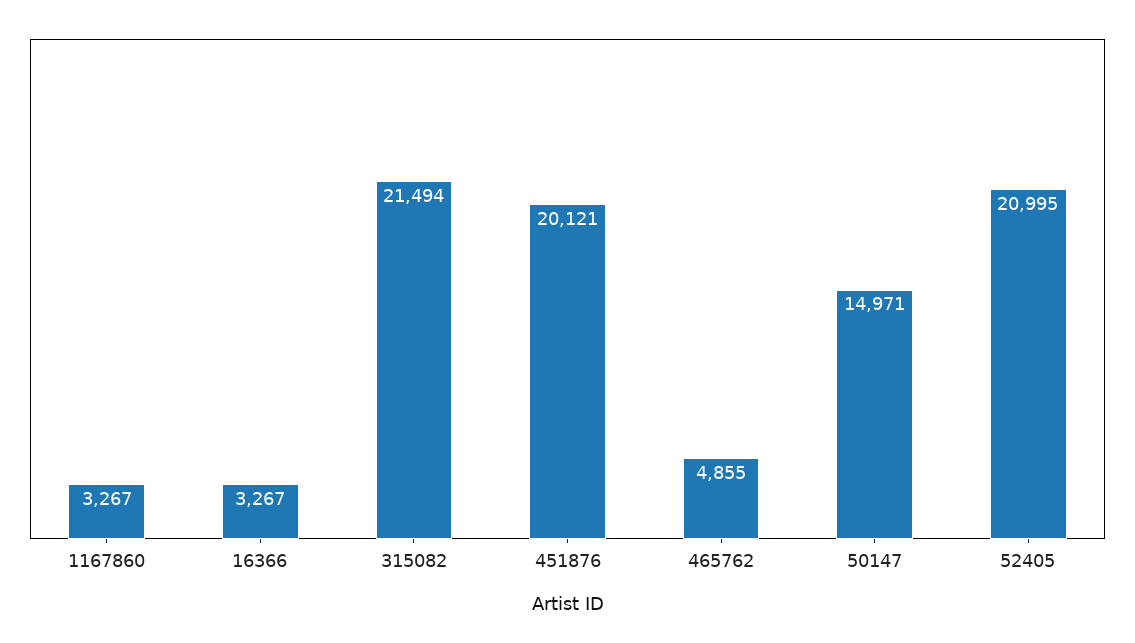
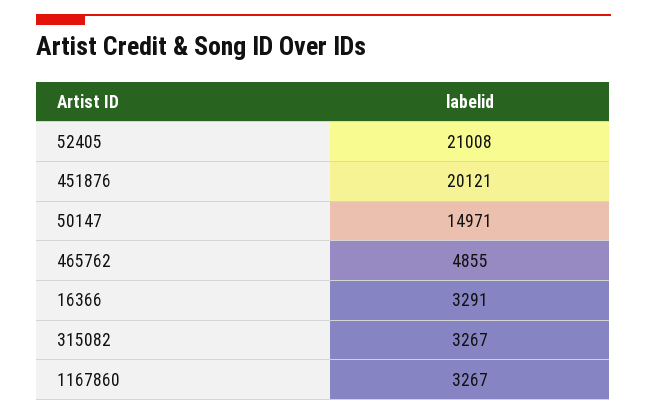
16366: 3267 -> 3291
315082: 21494 -> 3267
52405: 20995 -> 21008

